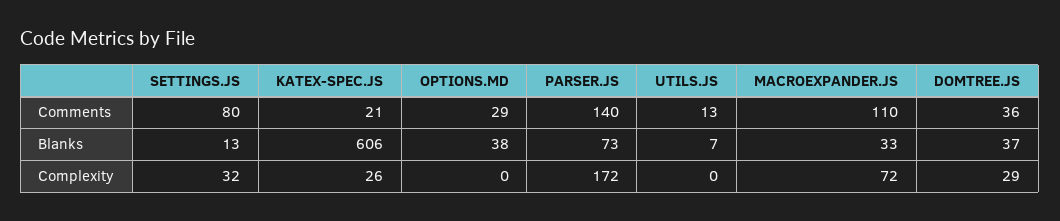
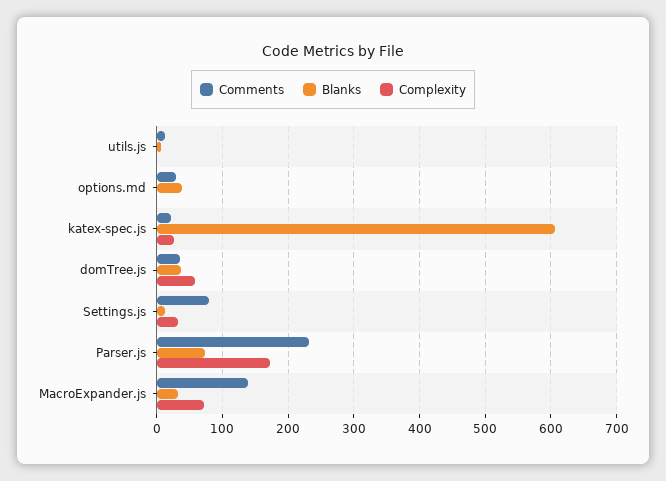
Comments, PARSER.JS: 140 -> 230
Comments, MACROEXPANDER.JS: 110 -> 140
Complexity, DOMTREE.JS: 29 -> 60

